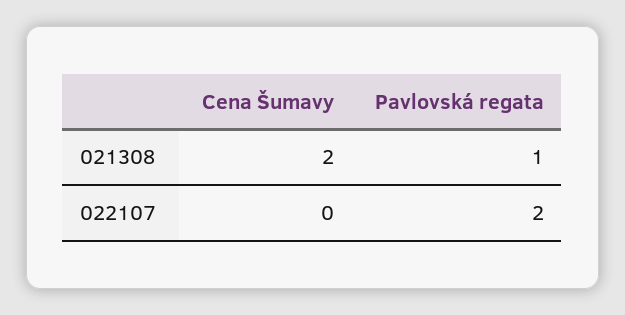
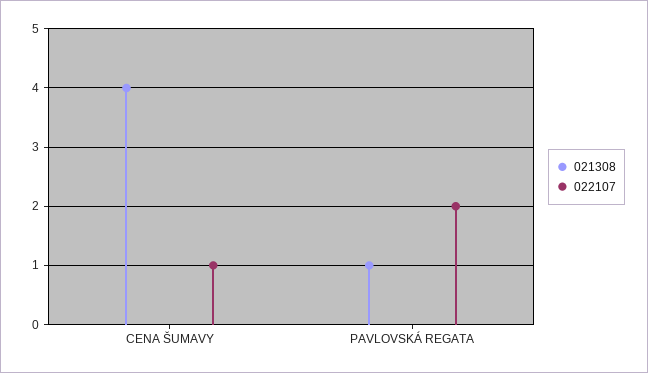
021308, Cena Šumavy: 2 -> 4
022107, Cena Šumavy: 0 -> 1

